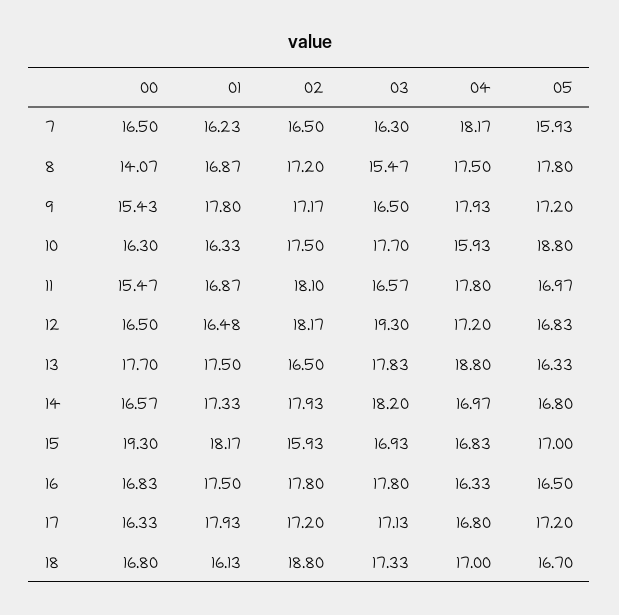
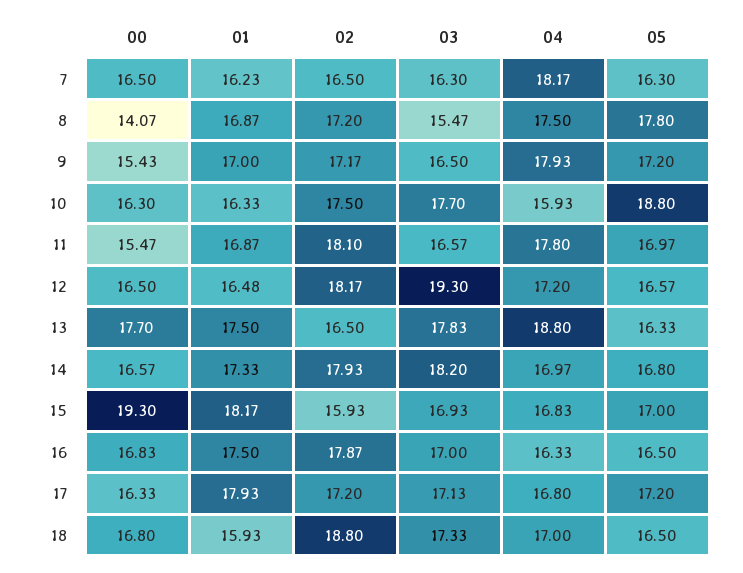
05, 7: 15.93 -> 16.3
01, 9: 17.8 -> 17
05, 12: 16.83 -> 16.57
02, 16: 17.8 -> 17.87
03, 16: 17.8 -> 17
01, 18: 16.13 -> 15.93
05, 18: 16.7 -> 16.5

